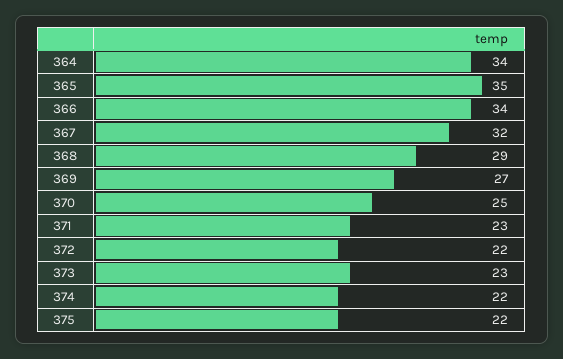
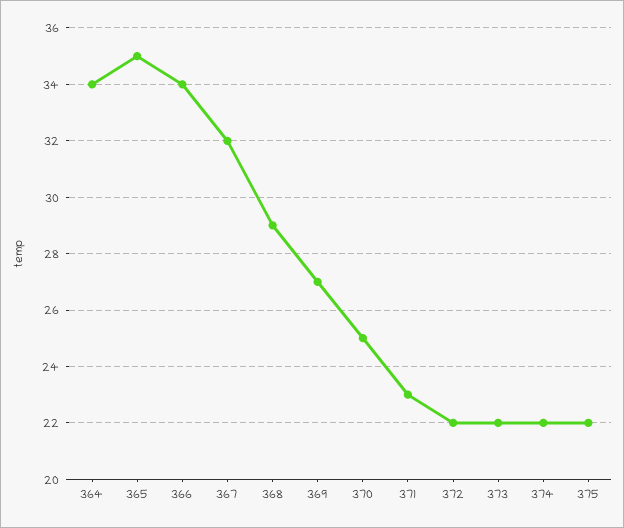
373: 23 -> 22

